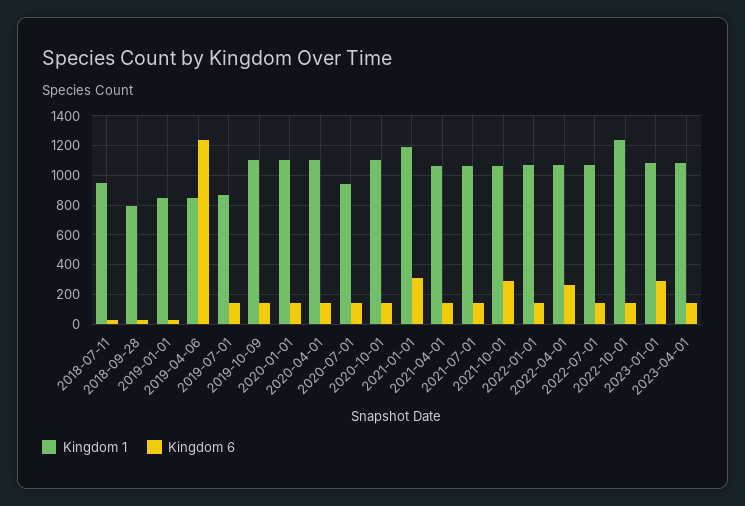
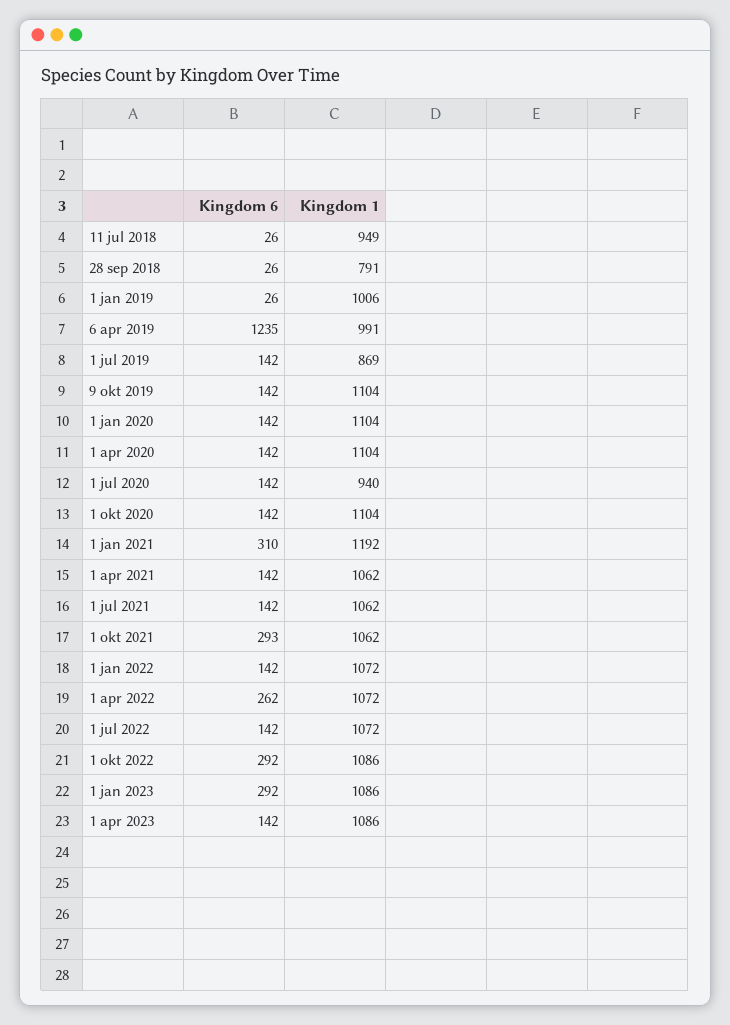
Kingdom 1, 2019-01-01: 850 -> 1006
Kingdom 1, 2019-04-06: 850 -> 991
Kingdom 1, 2022-10-01: 1250 -> 1086
Kingdom 6, 2022-10-01: 150 -> 292

